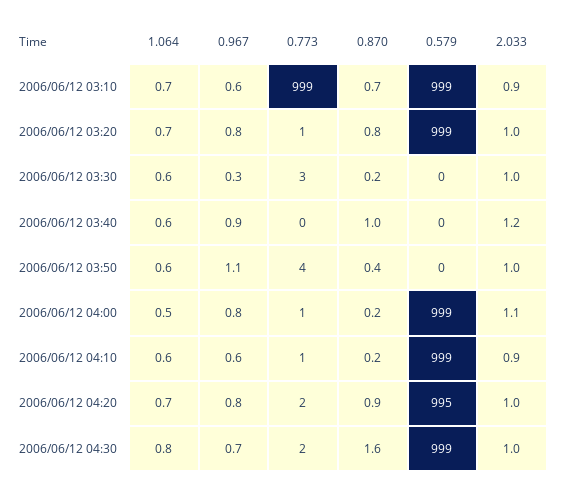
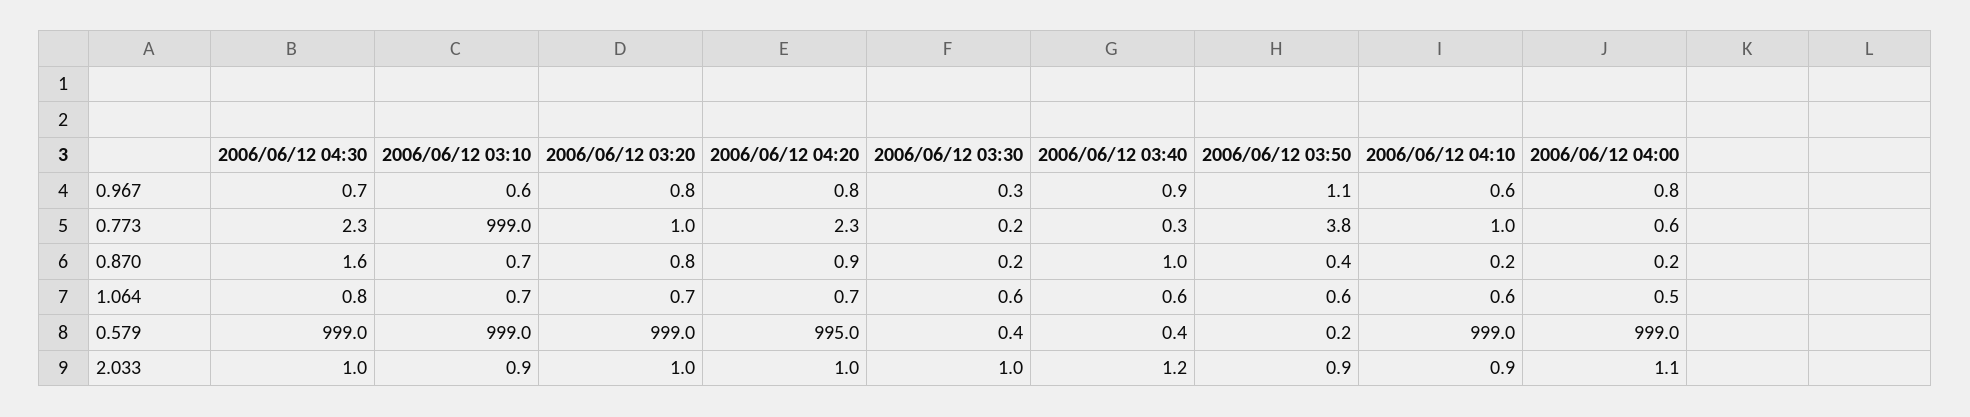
0.773, 2006/06/12 03:30: 3 -> 0.2
2.033, 2006/06/12 03:50: 1 -> 0.9

